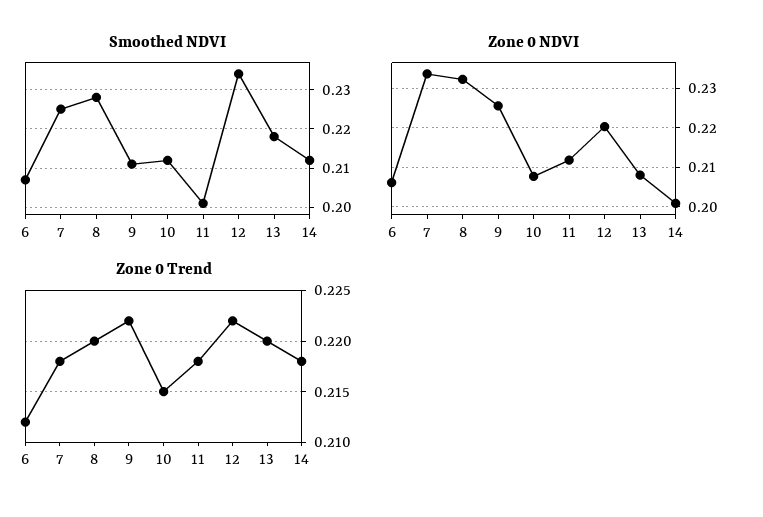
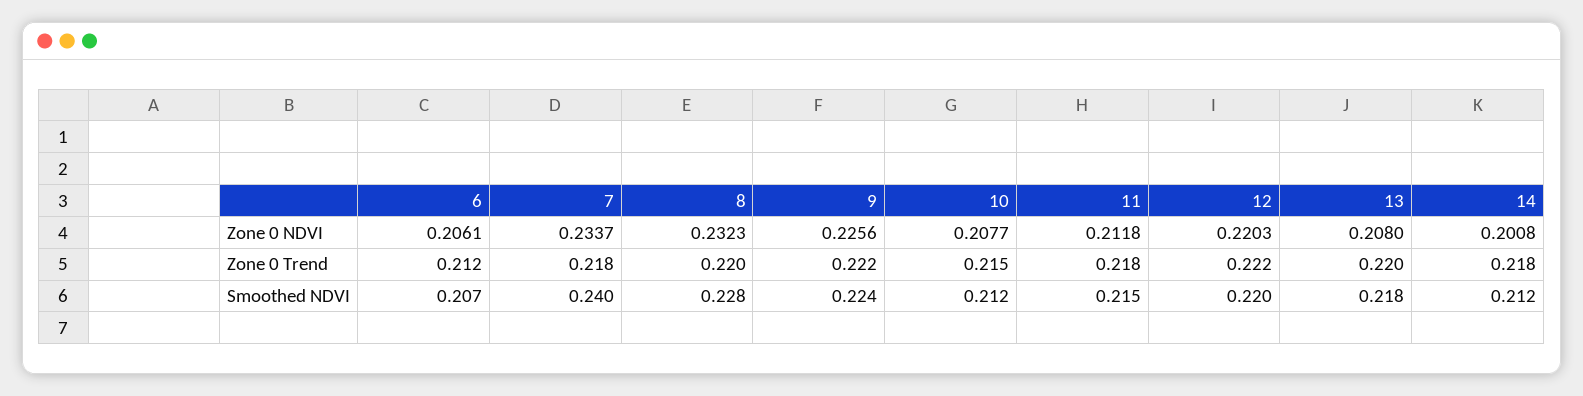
Smoothed NDVI, 7: 0.225 -> 0.24
Smoothed NDVI, 9: 0.21 -> 0.224
Smoothed NDVI, 11: 0.2 -> 0.215
Smoothed NDVI, 12: 0.235 -> 0.22

